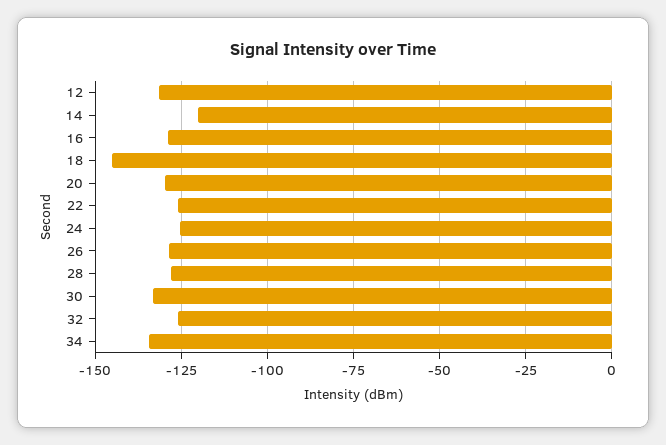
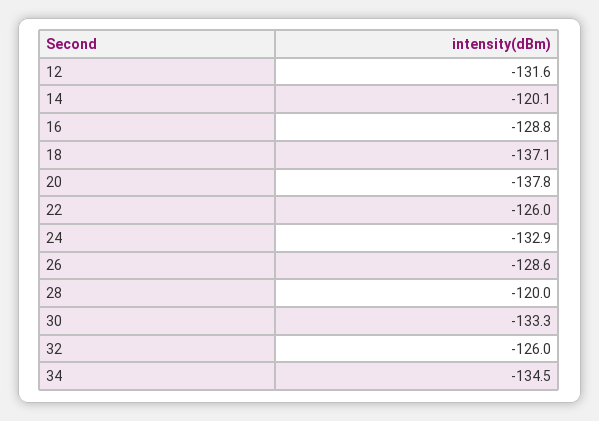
18: -145 -> -137.1
20: -130 -> -137.8
24: -125 -> -132.9
28: -127.5 -> -120

